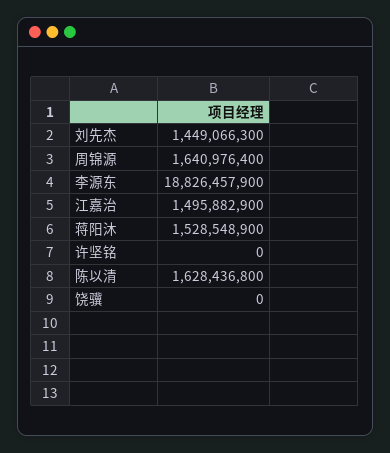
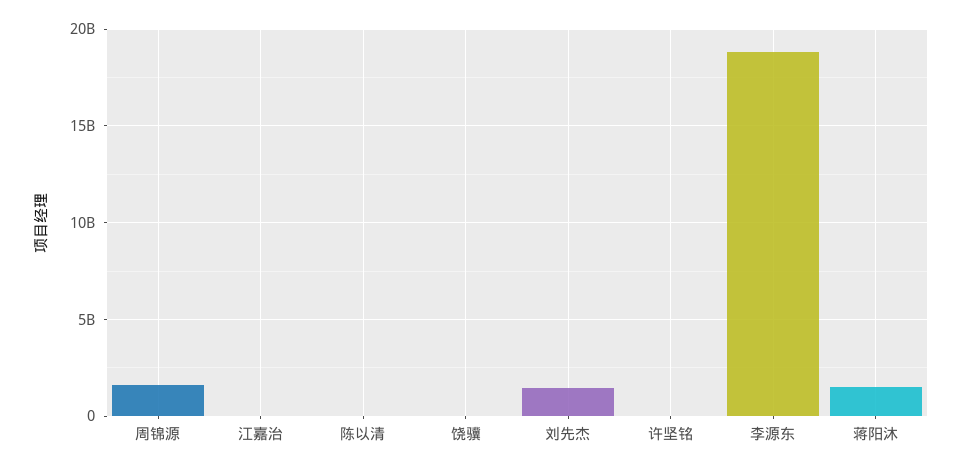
江嘉治: 1495882900 -> 0
陈以清: 1628436800 -> 0

